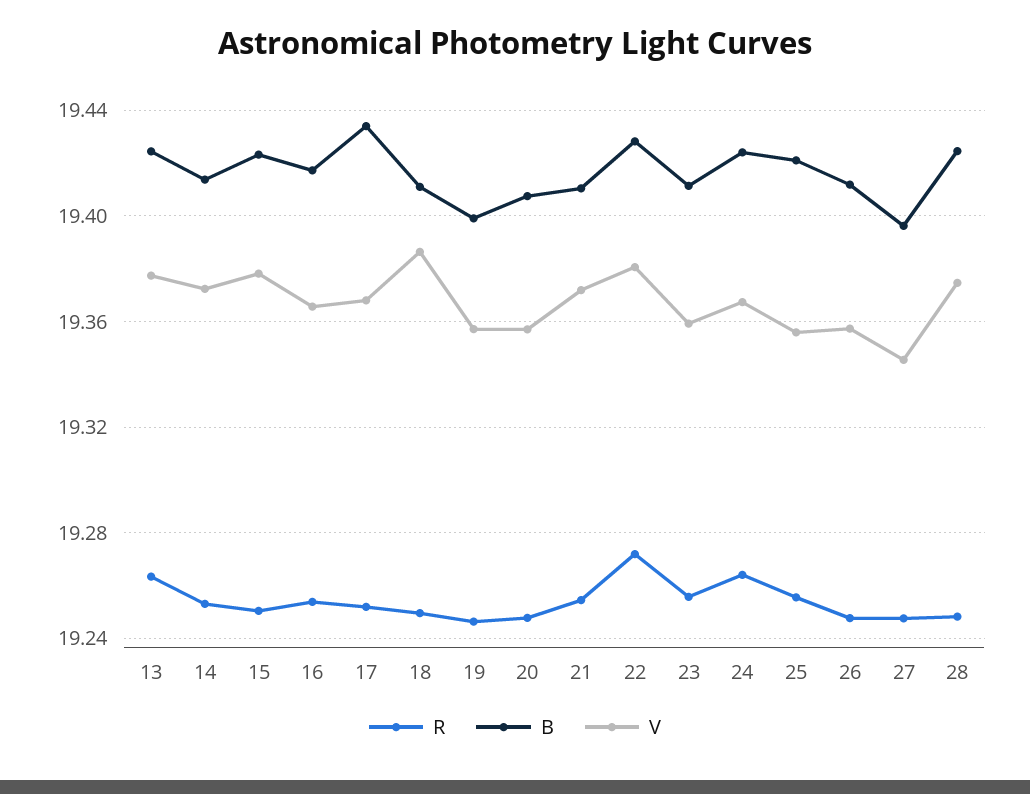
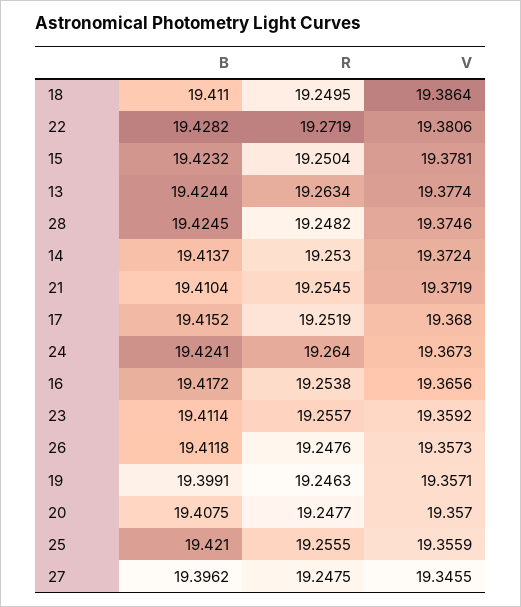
B, 17: 19.435 -> 19.4152

